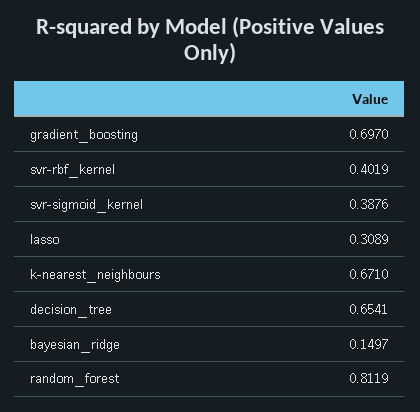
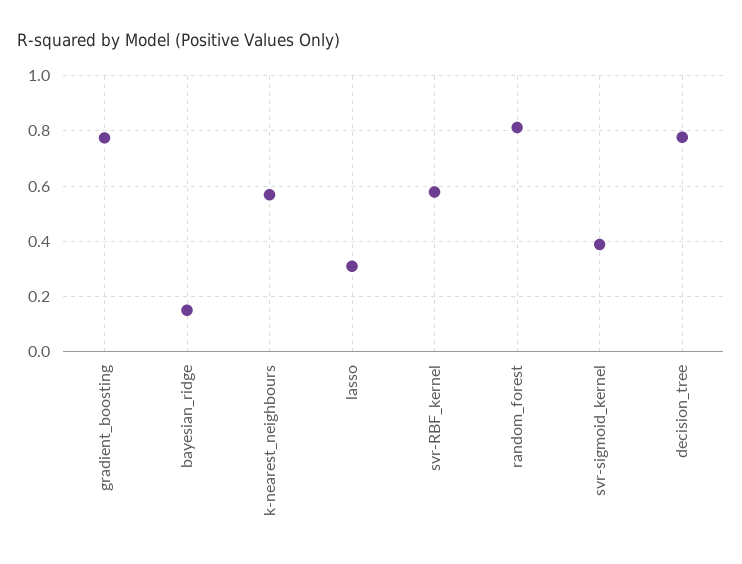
gradient_boosting: 0.697 -> 0.775
svr-rbf_kernel: 0.4019 -> 0.575
k-nearest_neighbours: 0.671 -> 0.575
decision_tree: 0.6541 -> 0.775

